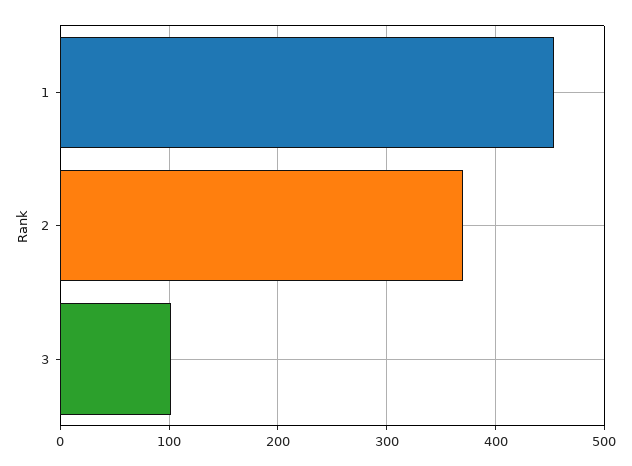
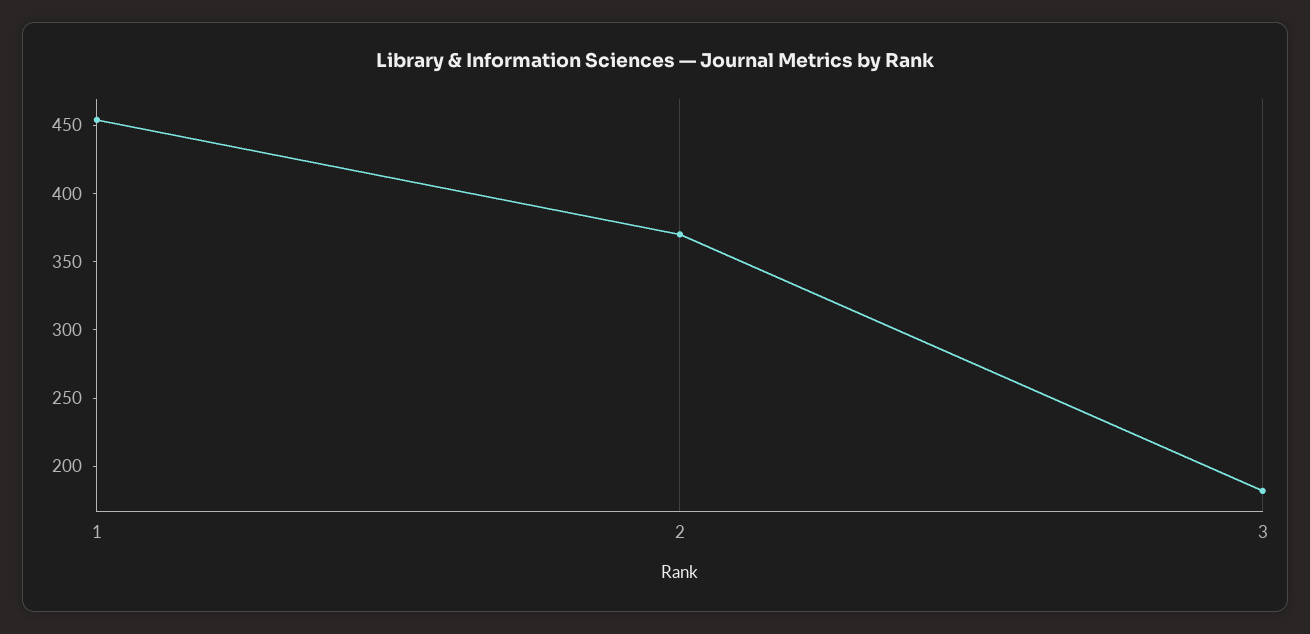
3: 100 -> 180

